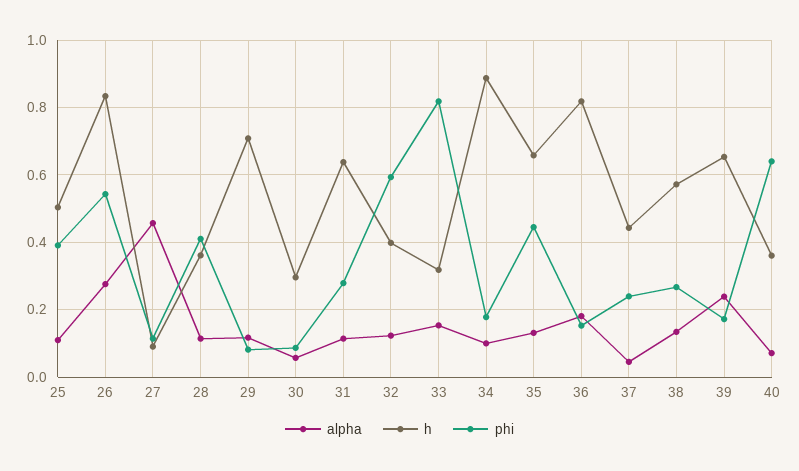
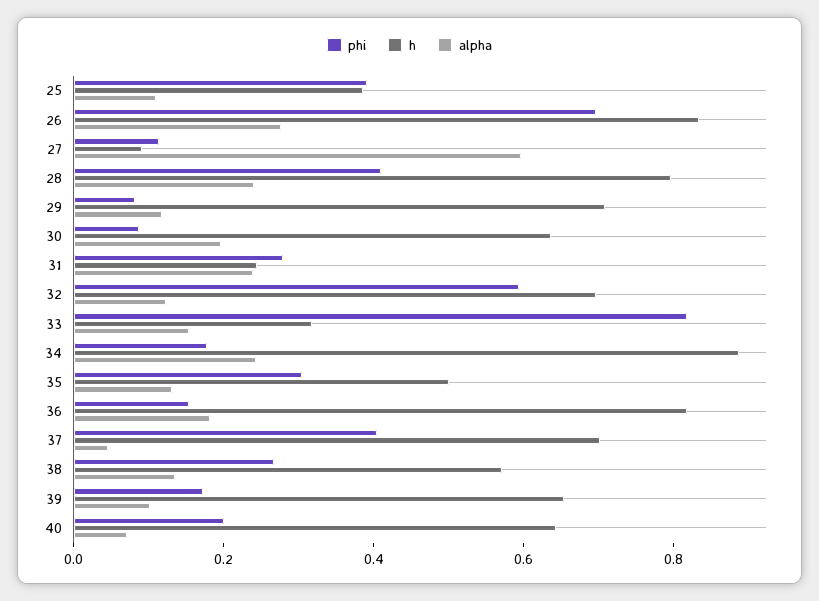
h, 25: 0.5 -> 0.4
phi, 26: 0.54 -> 0.7
alpha, 27: 0.46 -> 0.6
alpha, 28: 0.12 -> 0.25
h, 28: 0.36 -> 0.8
alpha, 30: 0.06 -> 0.2
h, 30: 0.3 -> 0.65
alpha, 31: 0.12 -> 0.25
h, 31: 0.64 -> 0.25
h, 32: 0.4 -> 0.7
alpha, 34: 0.1 -> 0.25
h, 35: 0.66 -> 0.5
phi, 35: 0.44 -> 0.3
h, 37: 0.44 -> 0.7
phi, 37: 0.24 -> 0.4
alpha, 39: 0.24 -> 0.1
h, 40: 0.36 -> 0.65
phi, 40: 0.64 -> 0.2

